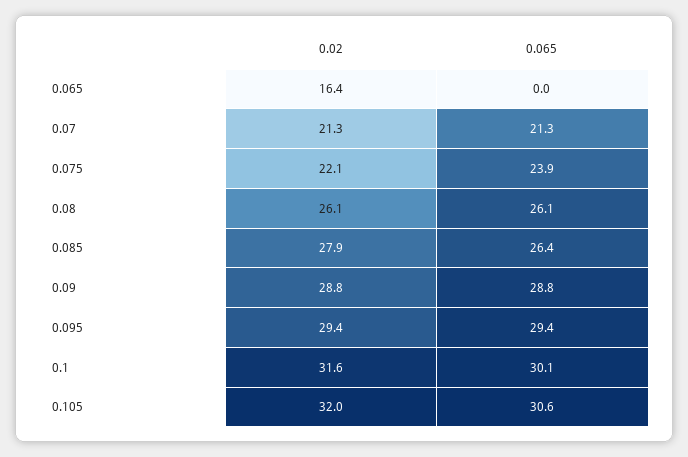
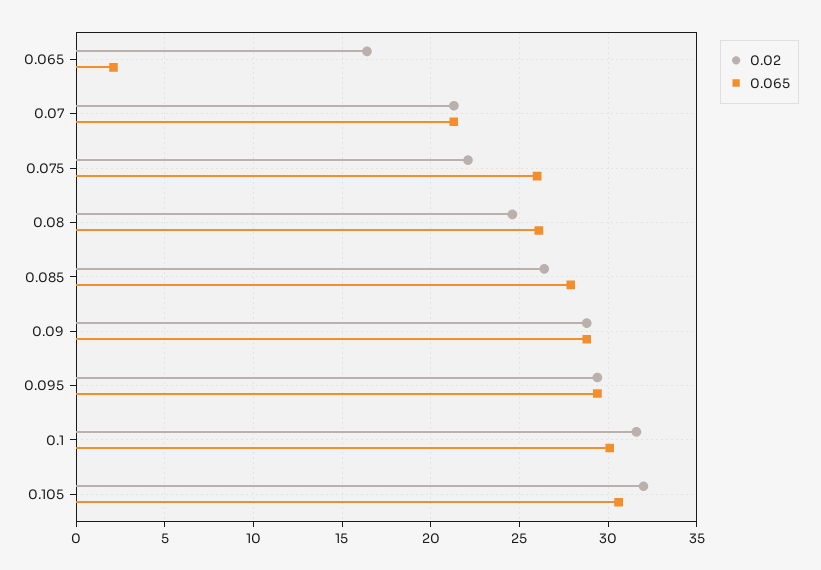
0.065, 0.065: 0 -> 2
0.065, 0.075: 23.9 -> 26
0.02, 0.08: 26.1 -> 24.5
0.02, 0.085: 27.9 -> 26.5
0.065, 0.085: 26.4 -> 28

